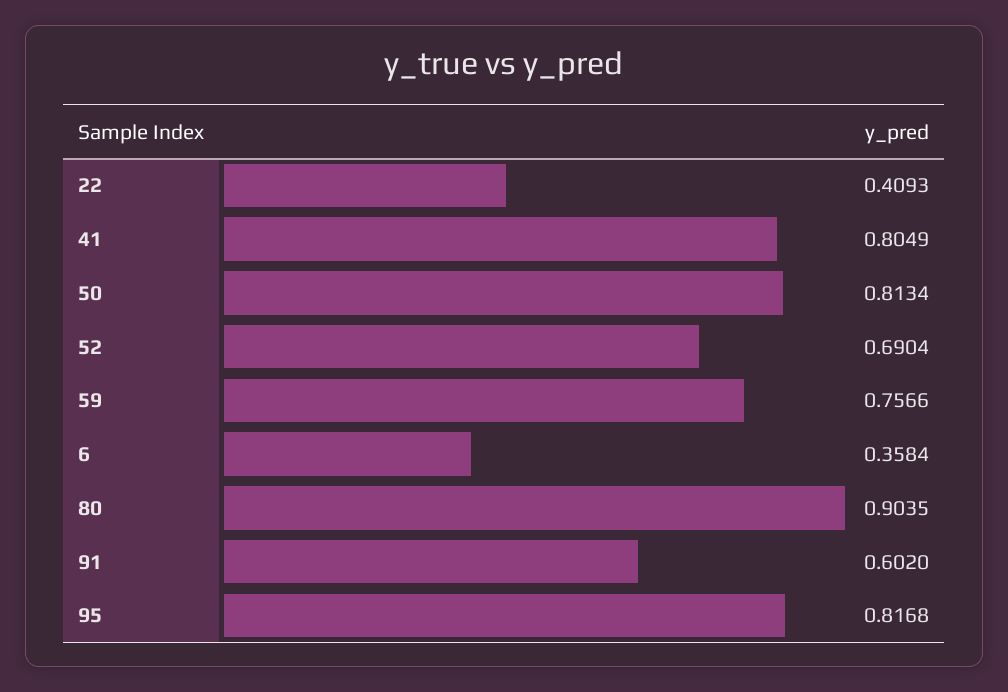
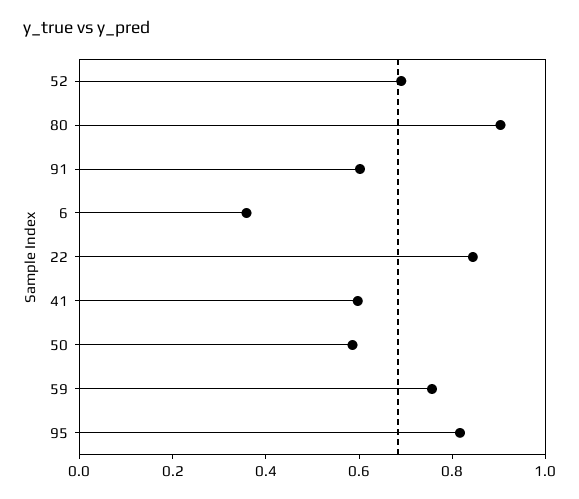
22: 0.4093 -> 0.85
41: 0.8049 -> 0.6
50: 0.8134 -> 0.6

